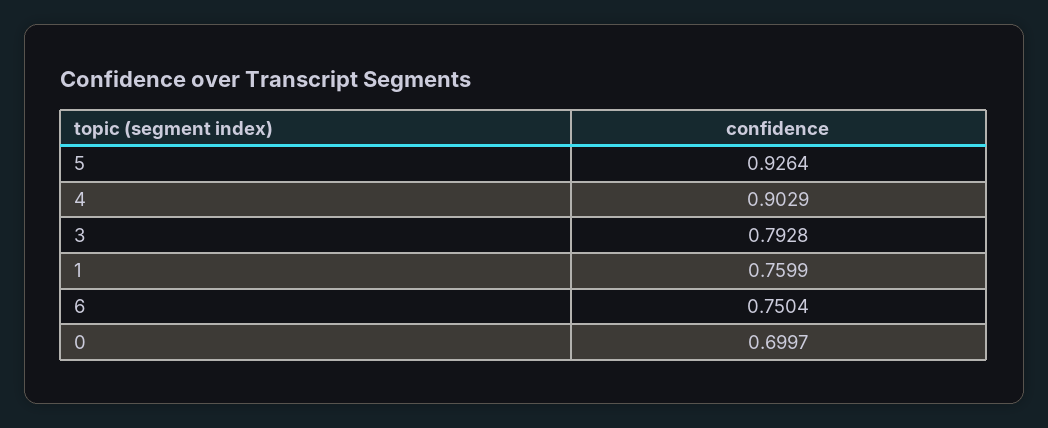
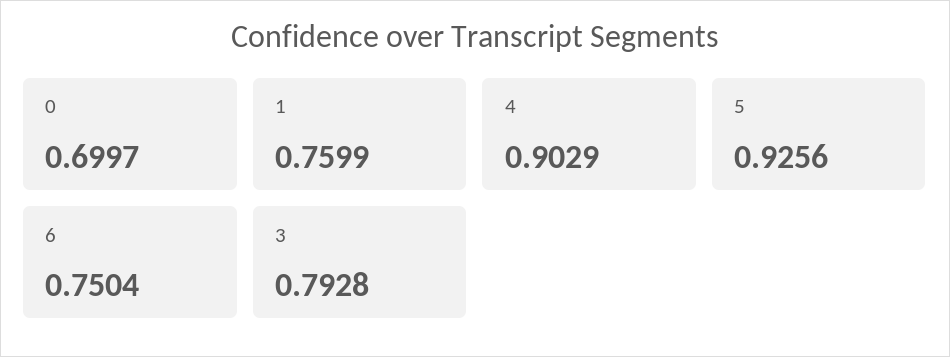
5: 0.9264 -> 0.9256

